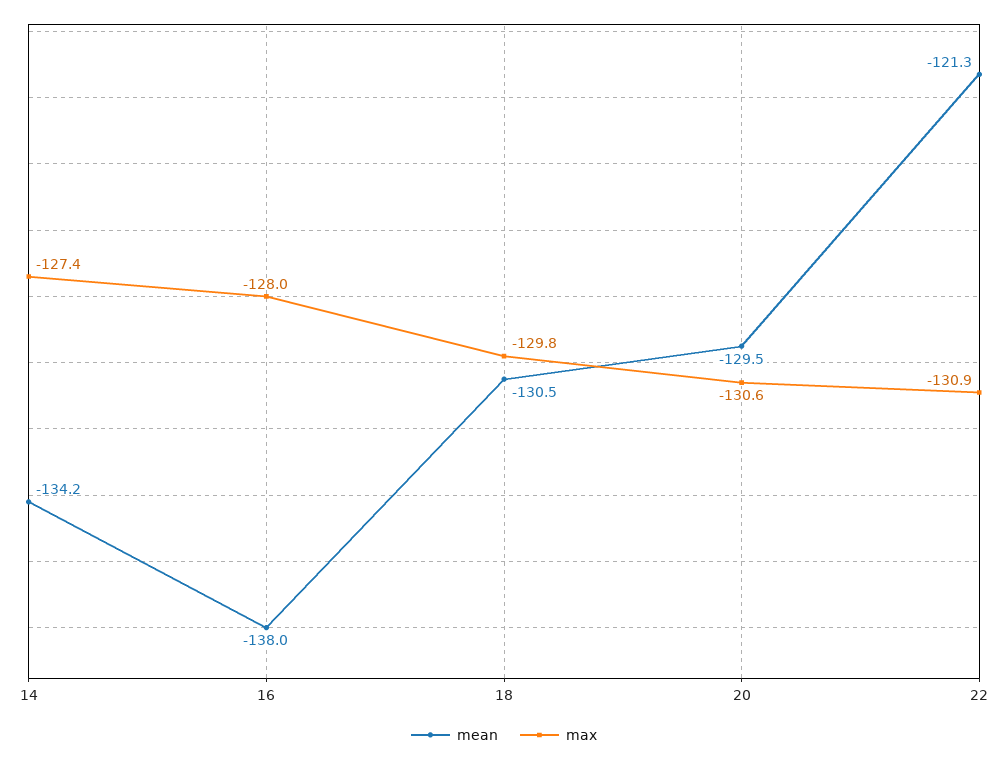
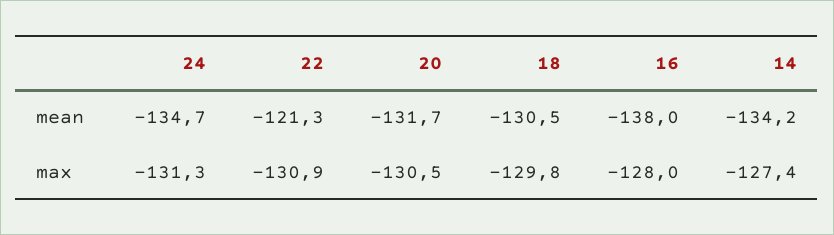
mean, 20: -129.5 -> -131.7
max, 20: -130.6 -> -130.5
mean, 24: none -> -134.7
max, 24: none -> -131.3

